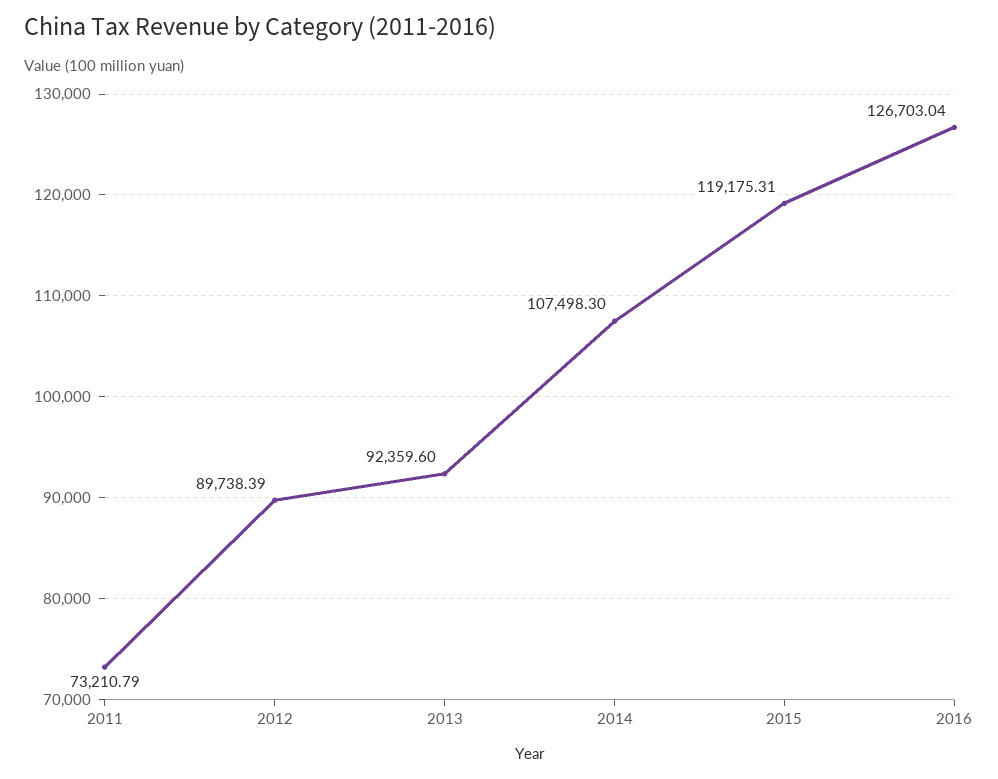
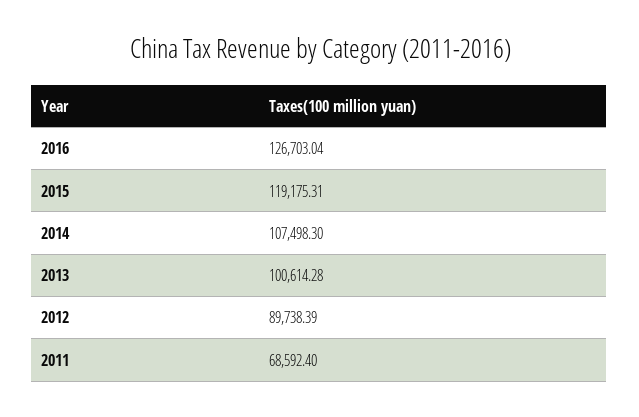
2011: 73210.79 -> 68592.4
2013: 92359.6 -> 100614.28

